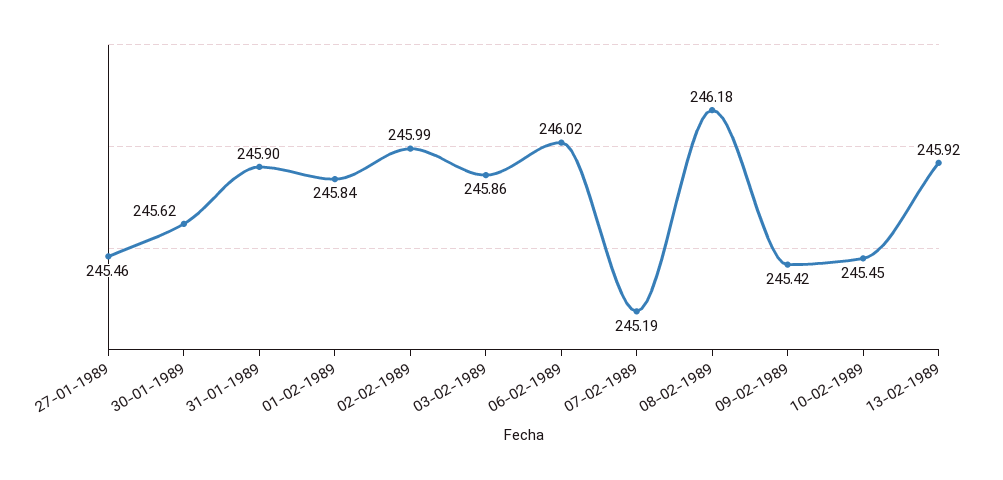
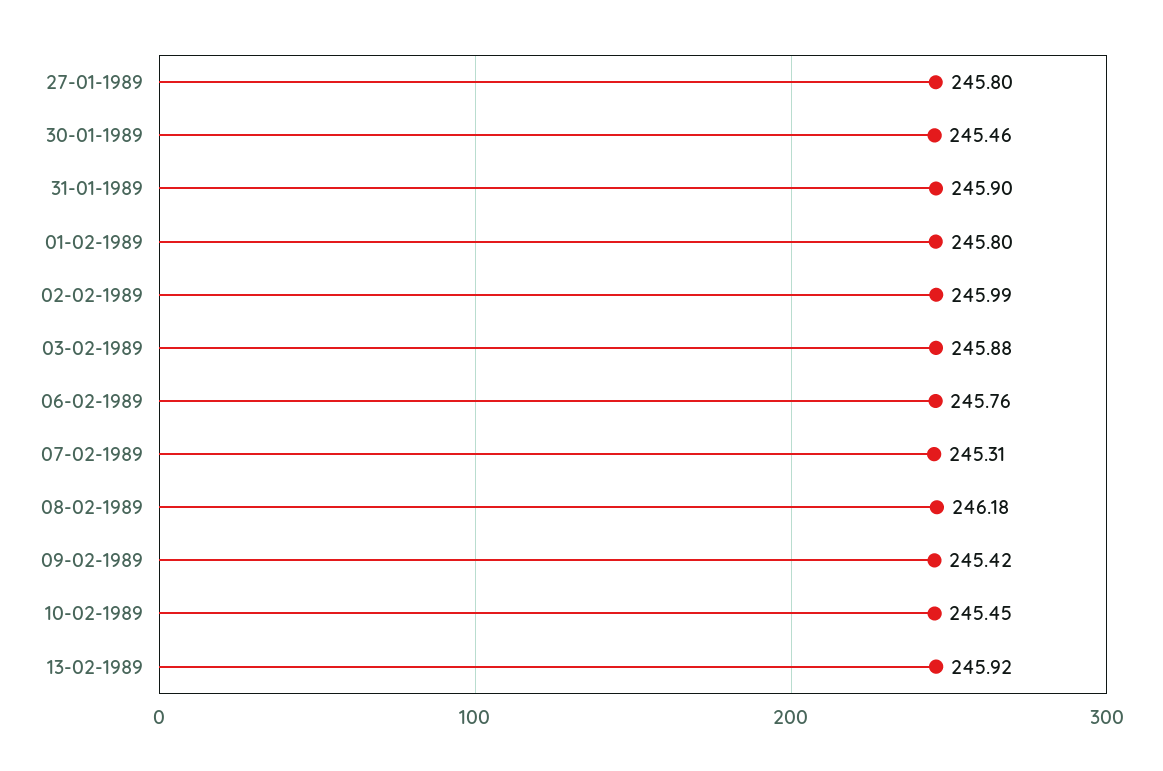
27-01-1989: 245.46 -> 245.8
30-01-1989: 245.62 -> 245.46
01-02-1989: 245.84 -> 245.8
03-02-1989: 245.86 -> 245.88
06-02-1989: 246.02 -> 245.76
07-02-1989: 245.19 -> 245.31

